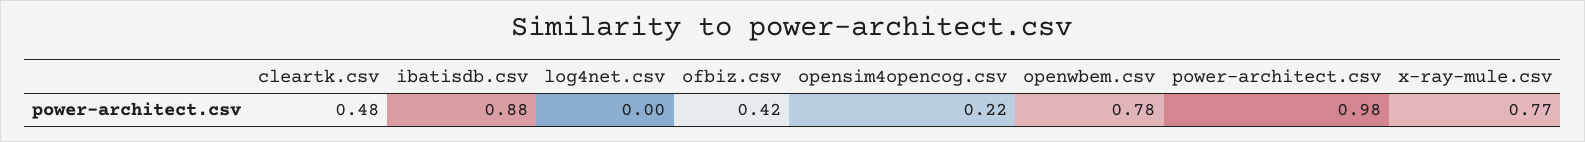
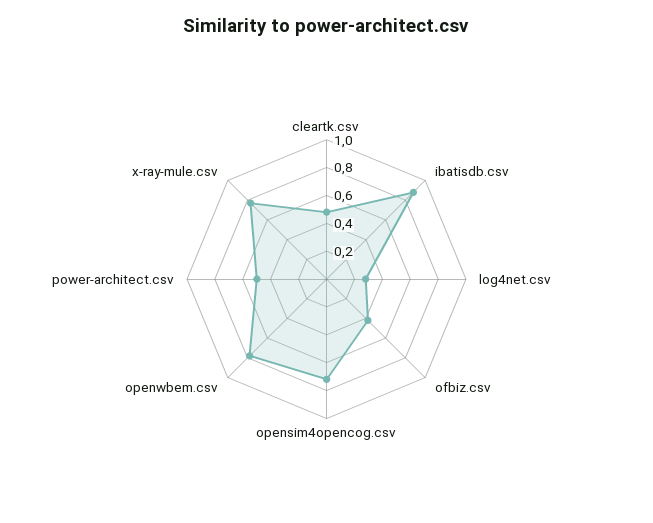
log4net.csv: 0 -> 0.3
opensim4opencog.csv: 0.22 -> 0.7
power-architect.csv: 0.98 -> 0.5

